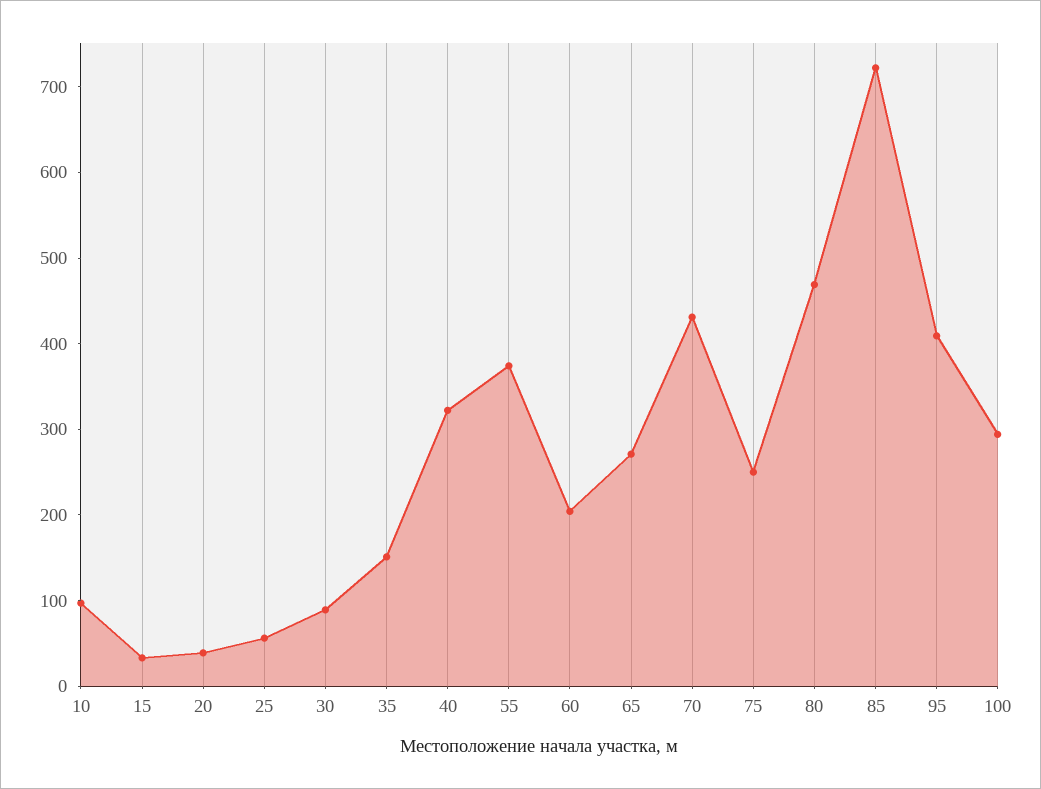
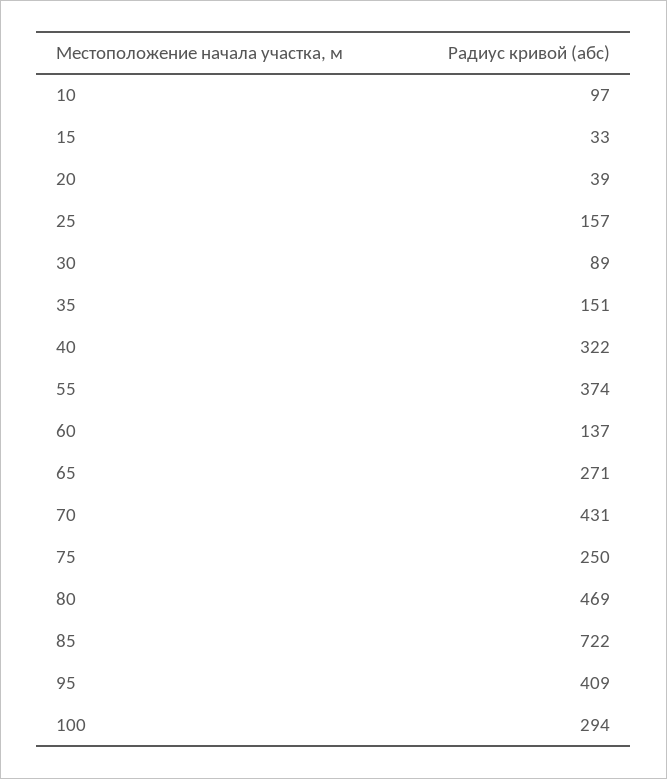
25: 60 -> 157
60: 200 -> 137

